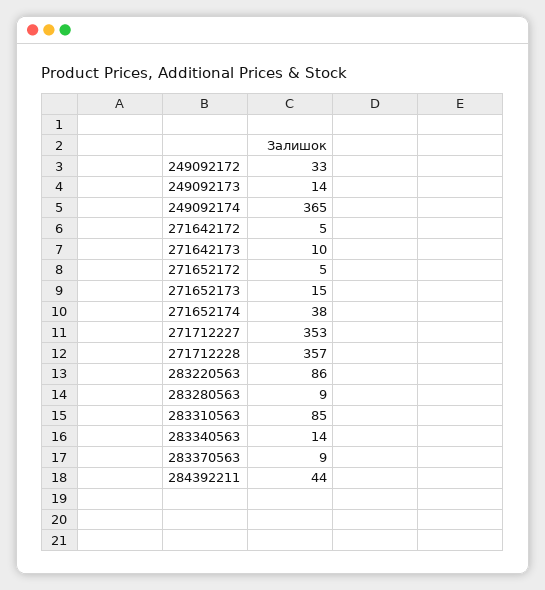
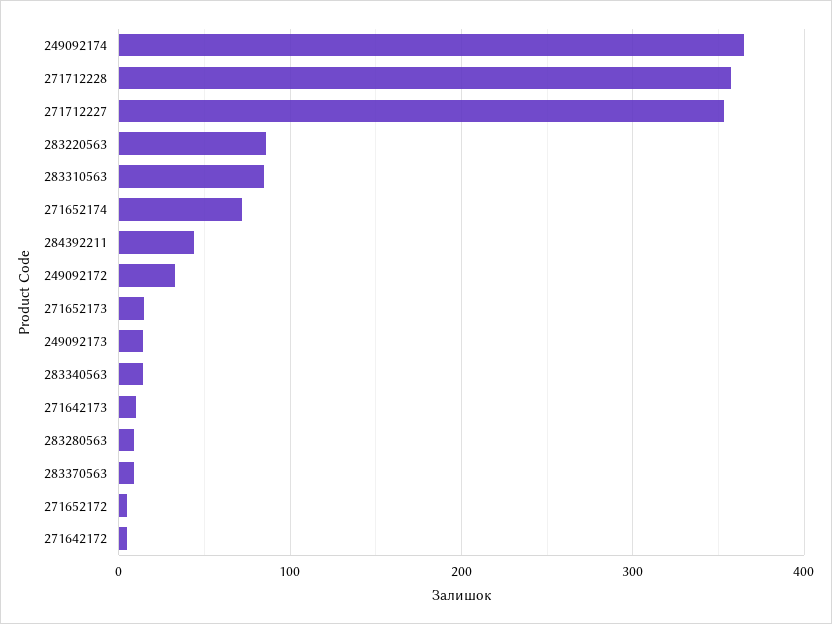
271652174: 38 -> 70

